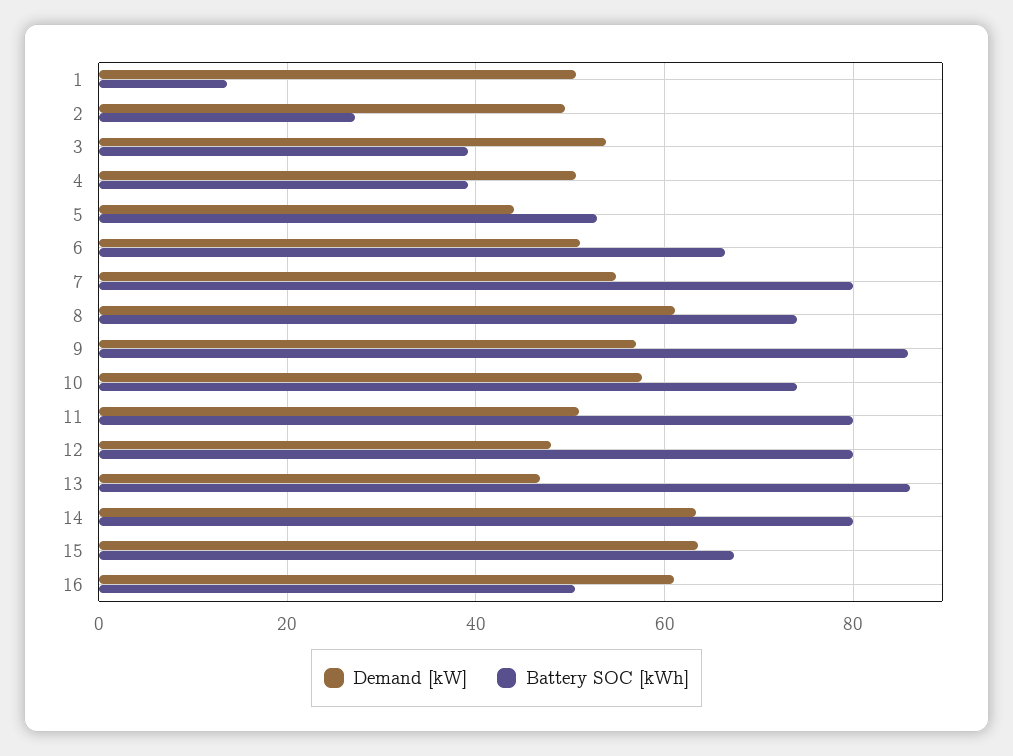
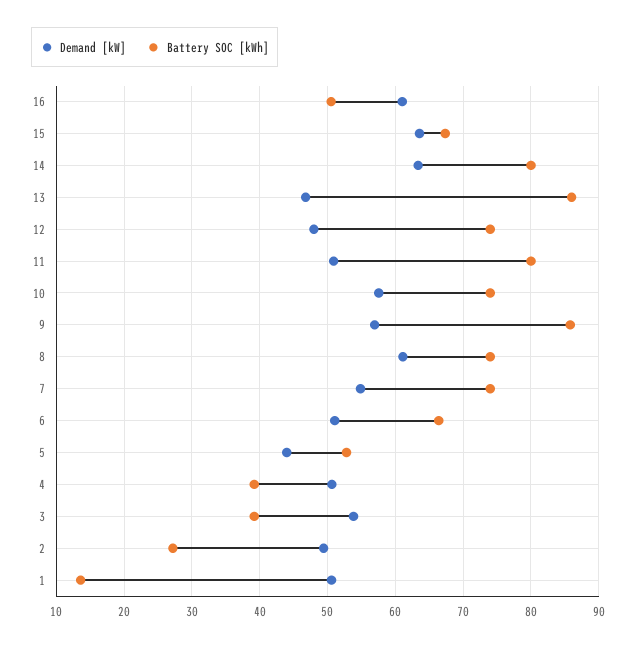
Battery SOC [kWh], 7: 80 -> 74
Battery SOC [kWh], 12: 80 -> 74

